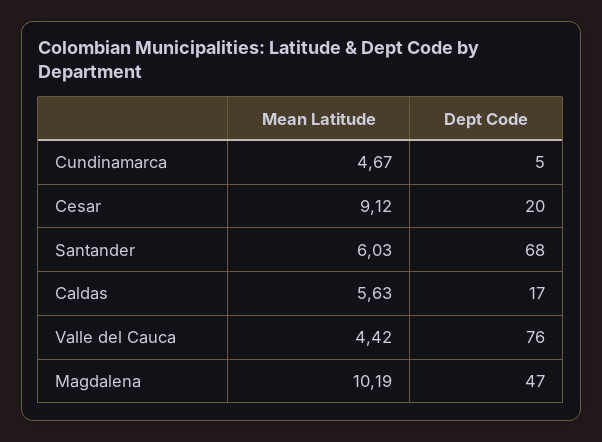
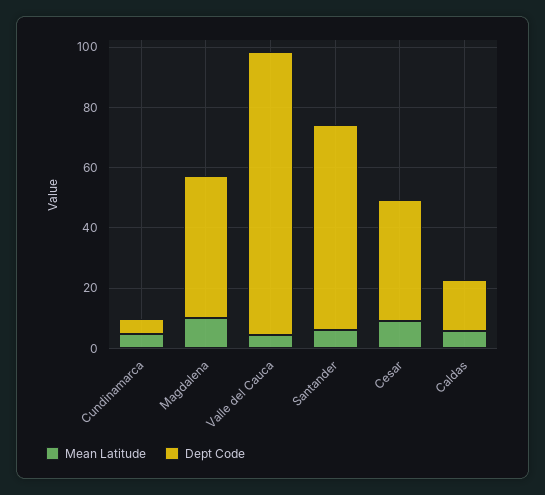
Dept Code, Cesar: 20 -> 40
Dept Code, Valle del Cauca: 76 -> 95

